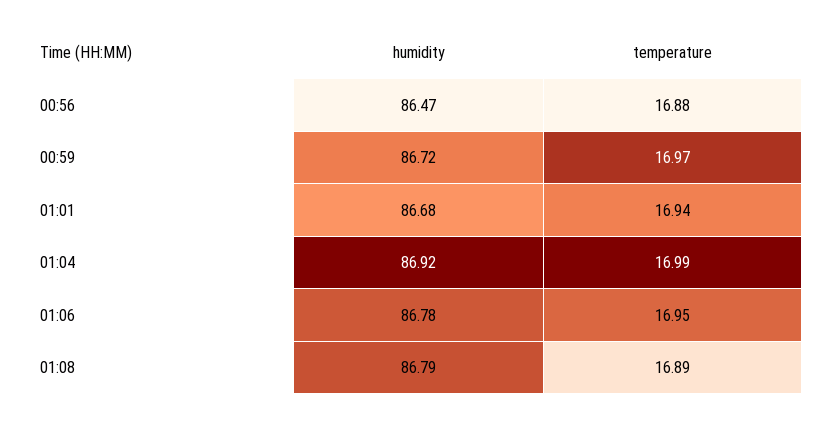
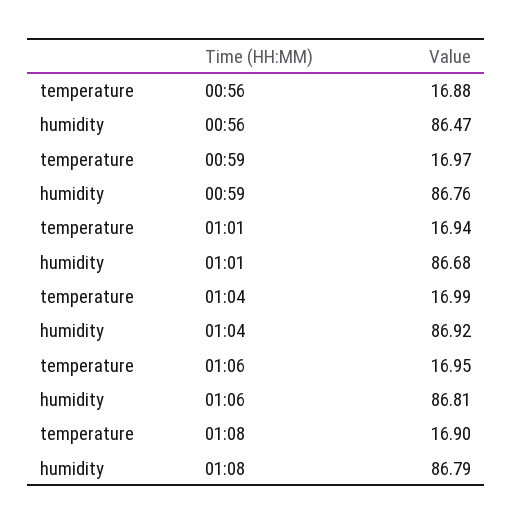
humidity, 00:59: 86.72 -> 86.76
humidity, 01:06: 86.78 -> 86.81
temperature, 01:08: 16.89 -> 16.9

